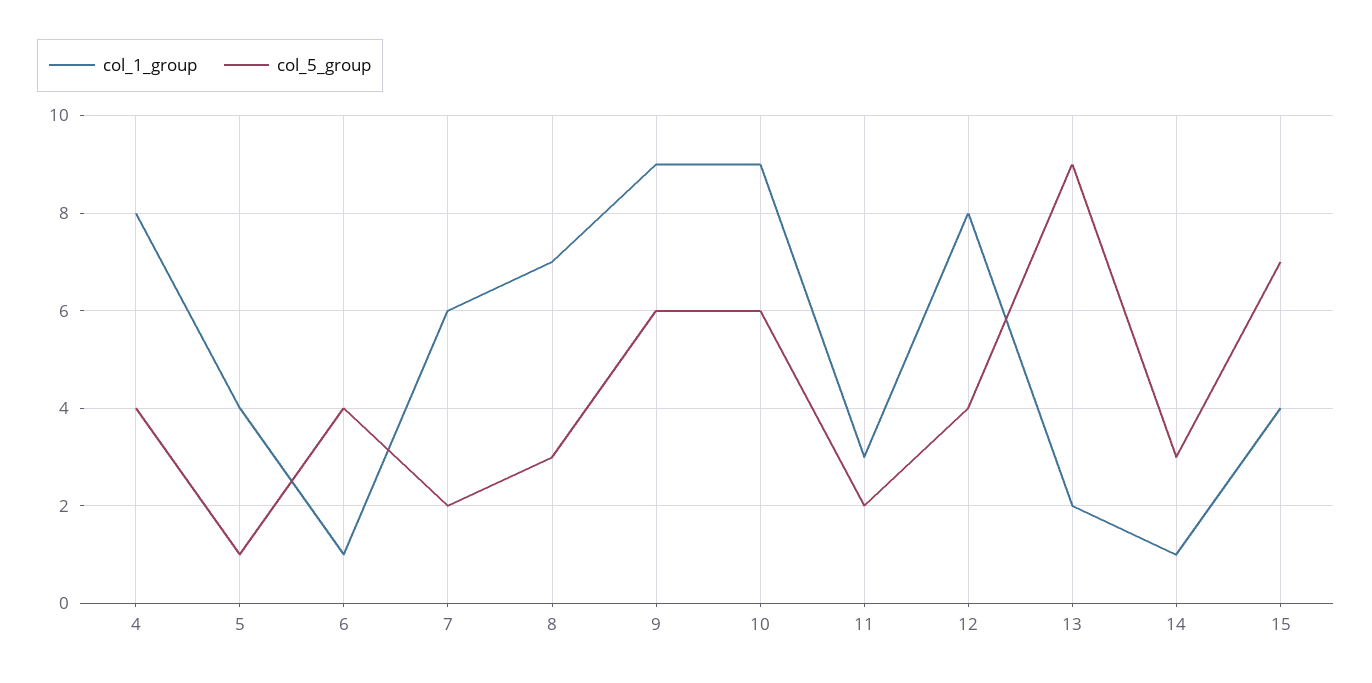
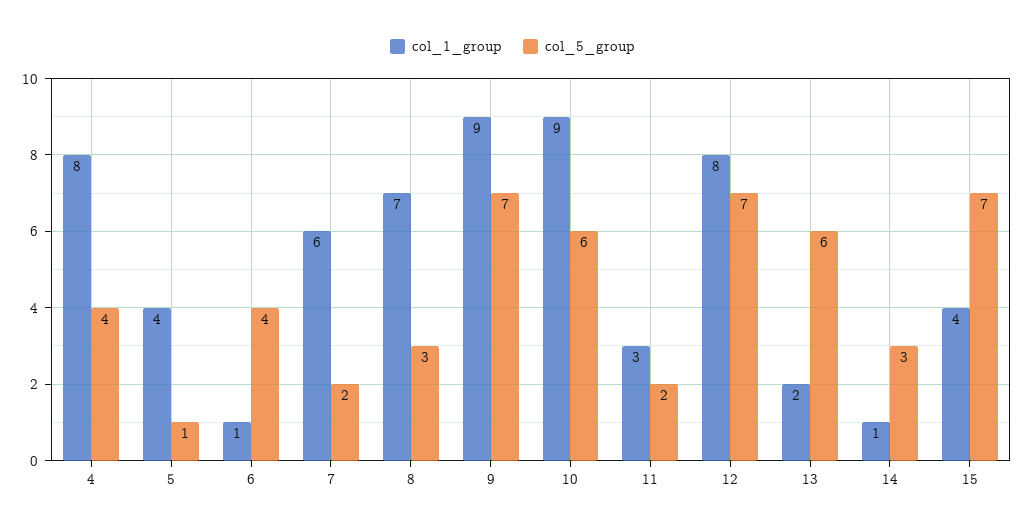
col_5_group, 9: 6 -> 7
col_5_group, 12: 4 -> 7
col_5_group, 13: 9 -> 6

